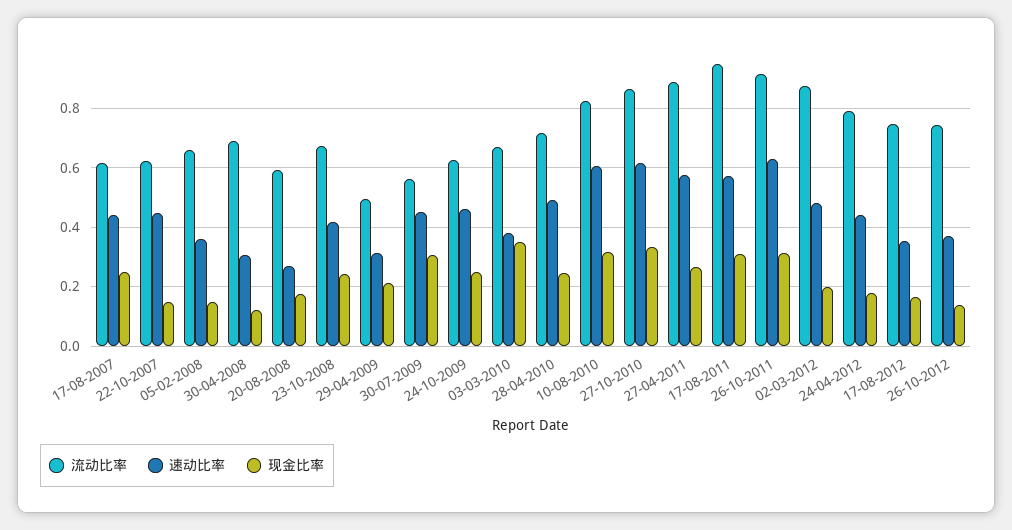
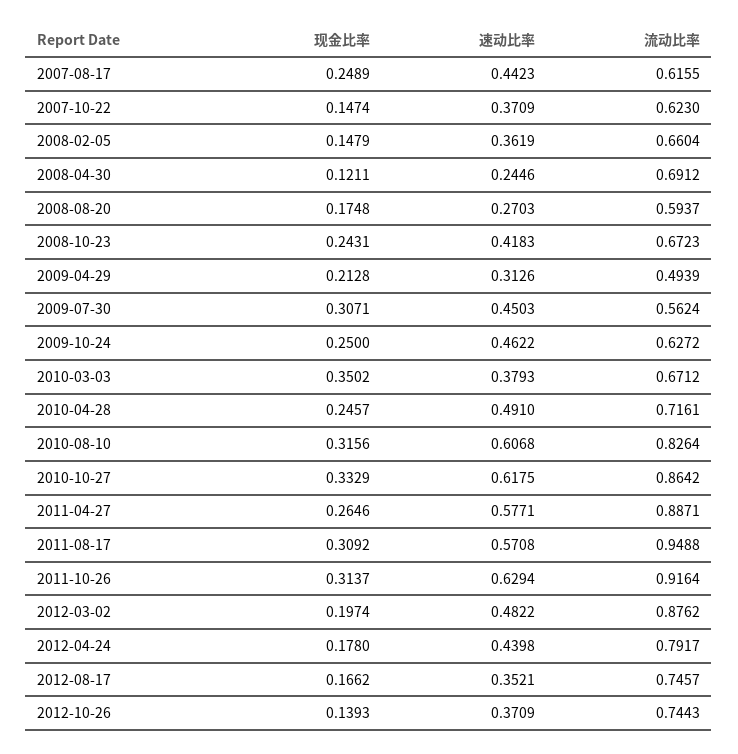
速动比率, 22-10-2007: 0.45 -> 0.3709
速动比率, 30-04-2008: 0.3 -> 0.2446

